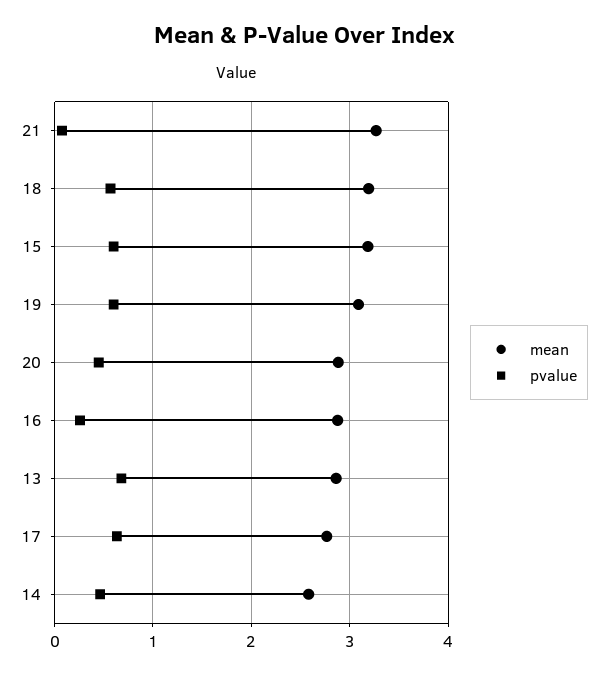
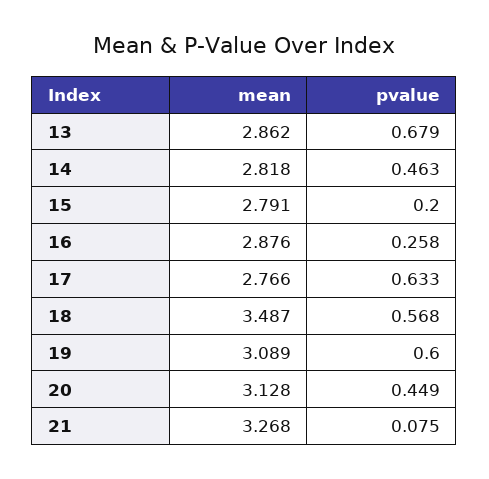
mean, 18: 3.2 -> 3.487
mean, 15: 3.2 -> 2.791
pvalue, 15: 0.6 -> 0.2
mean, 20: 2.9 -> 3.128
mean, 14: 2.6 -> 2.818

